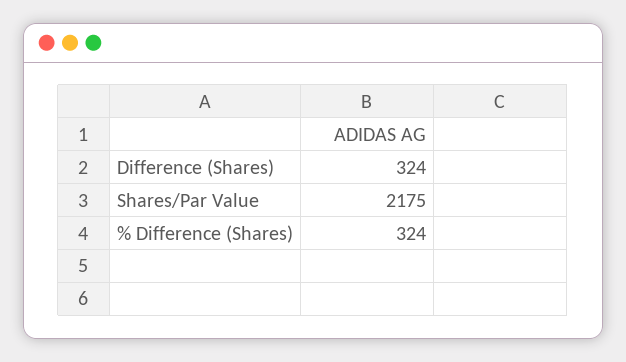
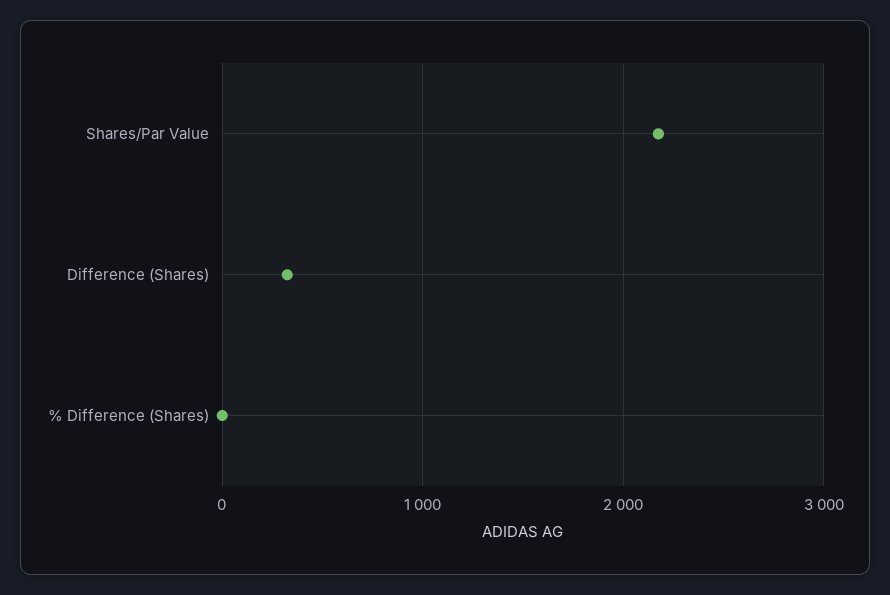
% Difference (Shares): 324 -> 0

